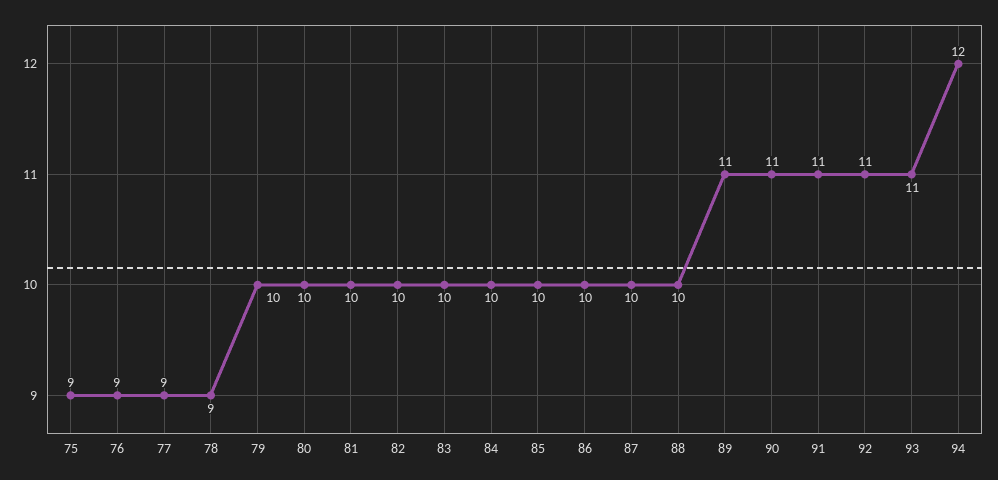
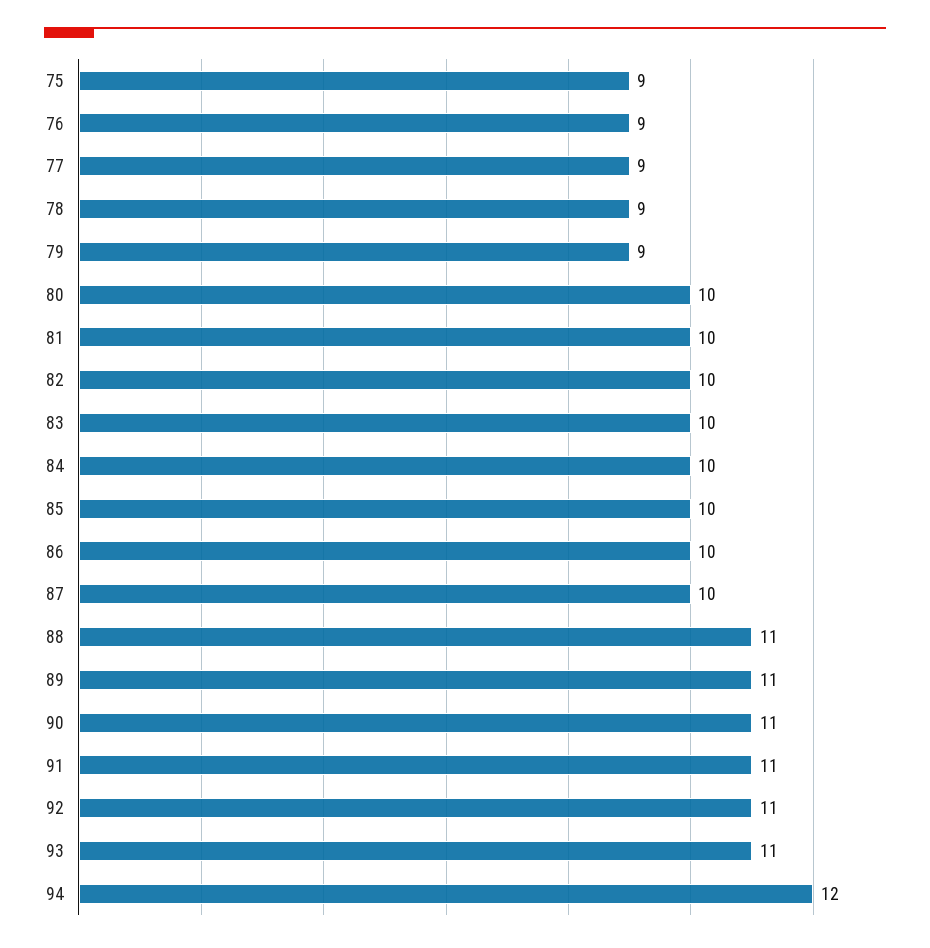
79: 10 -> 9
88: 10 -> 11

